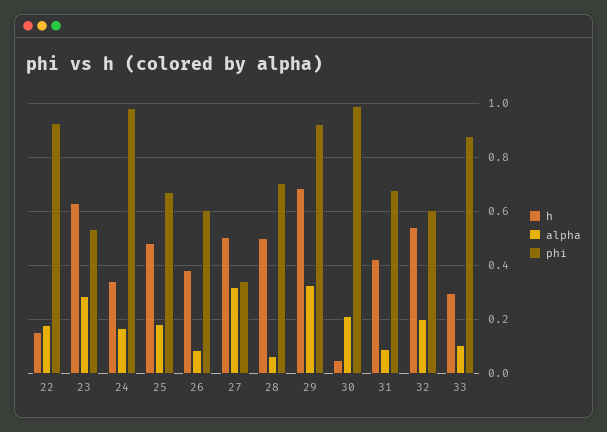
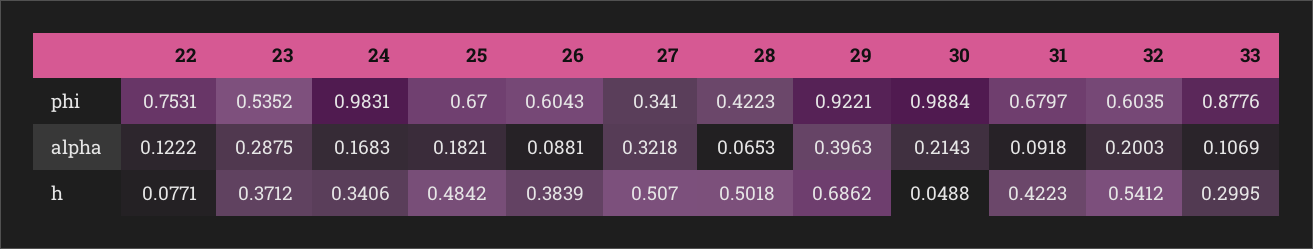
h, 22: 0.15 -> 0.0771
alpha, 22: 0.175 -> 0.1222
phi, 22: 0.925 -> 0.7531
h, 23: 0.625 -> 0.3712
phi, 28: 0.7 -> 0.4223
alpha, 29: 0.325 -> 0.3963

